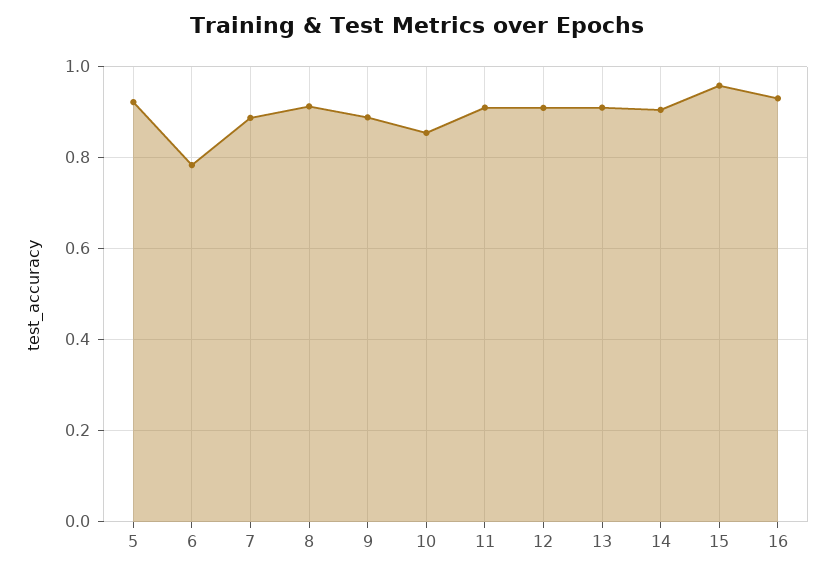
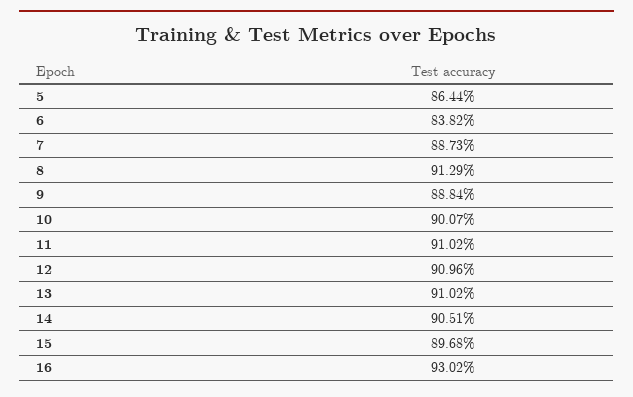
5: 0.92 -> 0.8644
6: 0.78 -> 0.8382
10: 0.86 -> 0.9007
15: 0.96 -> 0.8968

